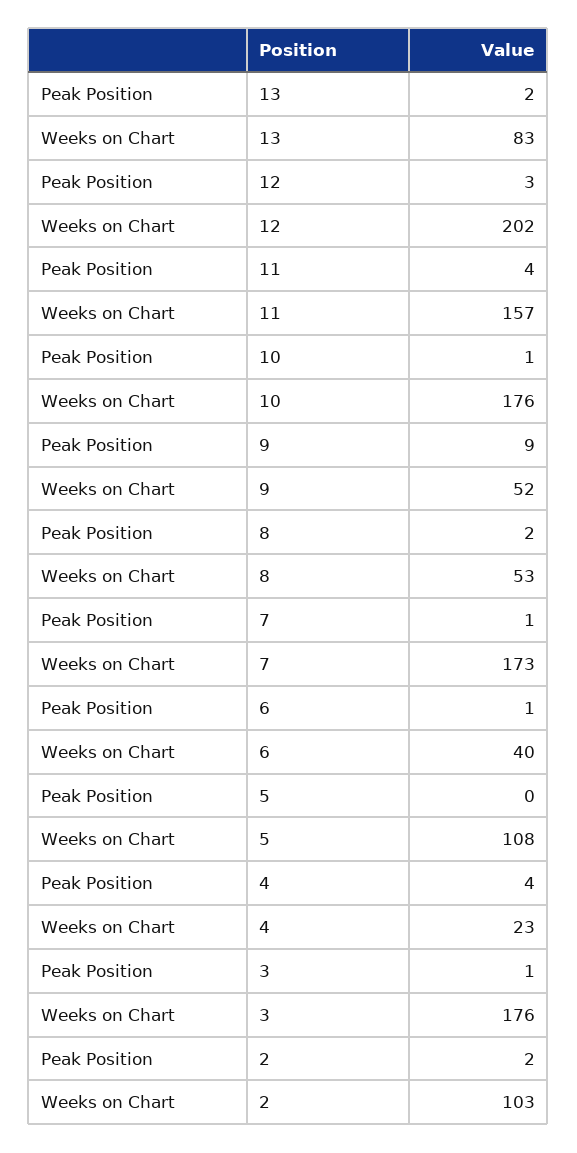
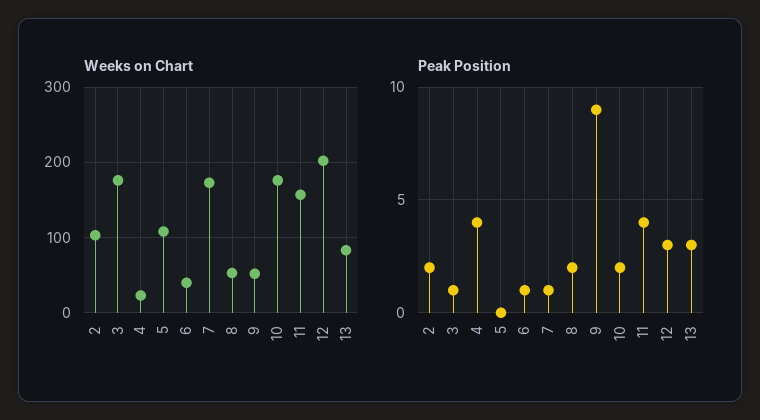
Peak Position, 13: 2 -> 3
Peak Position, 10: 1 -> 2

